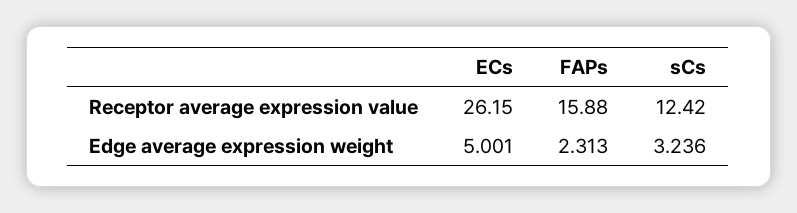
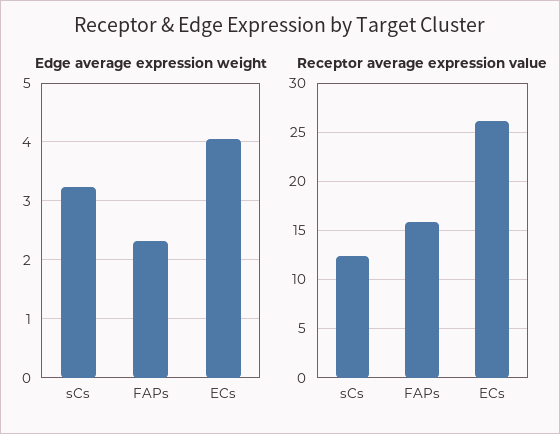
Edge average expression weight, ECs: 5.001 -> 4

